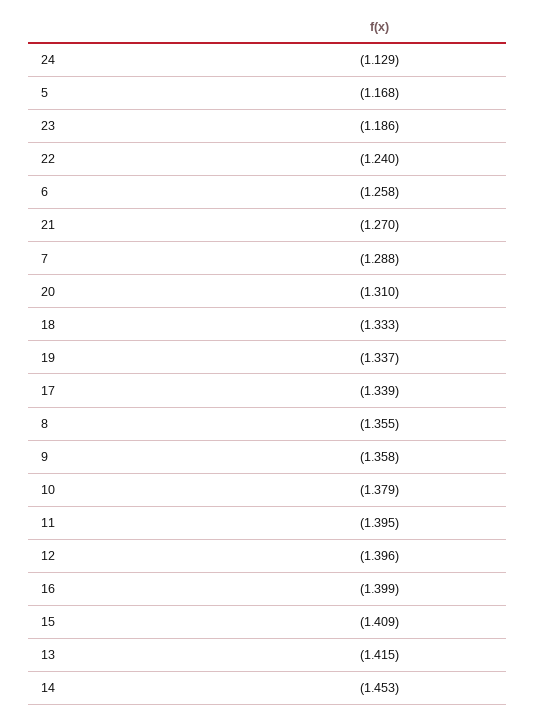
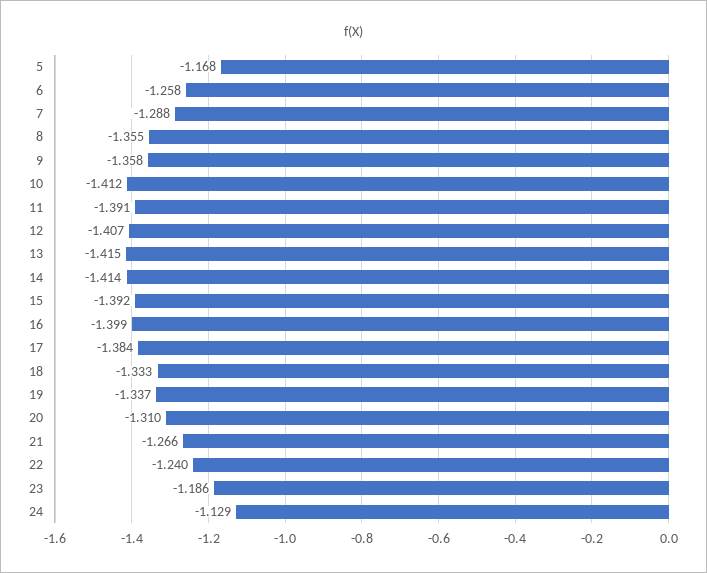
21: -1.27 -> -1.266
17: -1.339 -> -1.384
10: -1.379 -> -1.412
11: -1.395 -> -1.391
12: -1.396 -> -1.407
15: -1.409 -> -1.392
14: -1.453 -> -1.414

